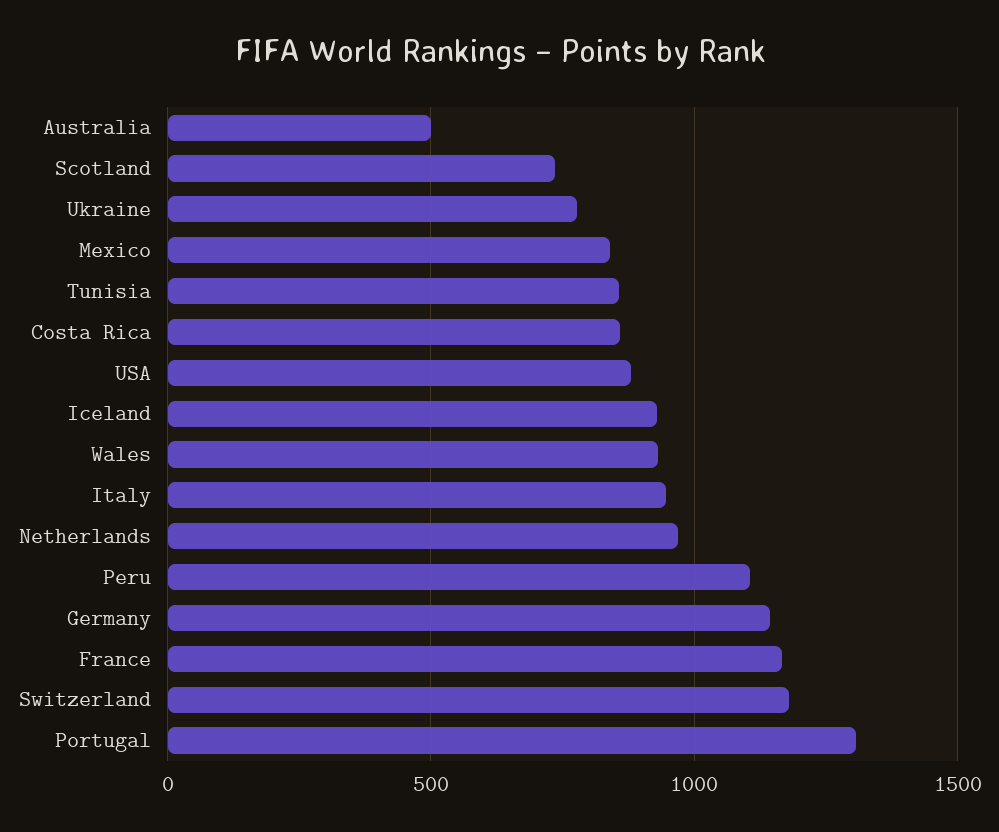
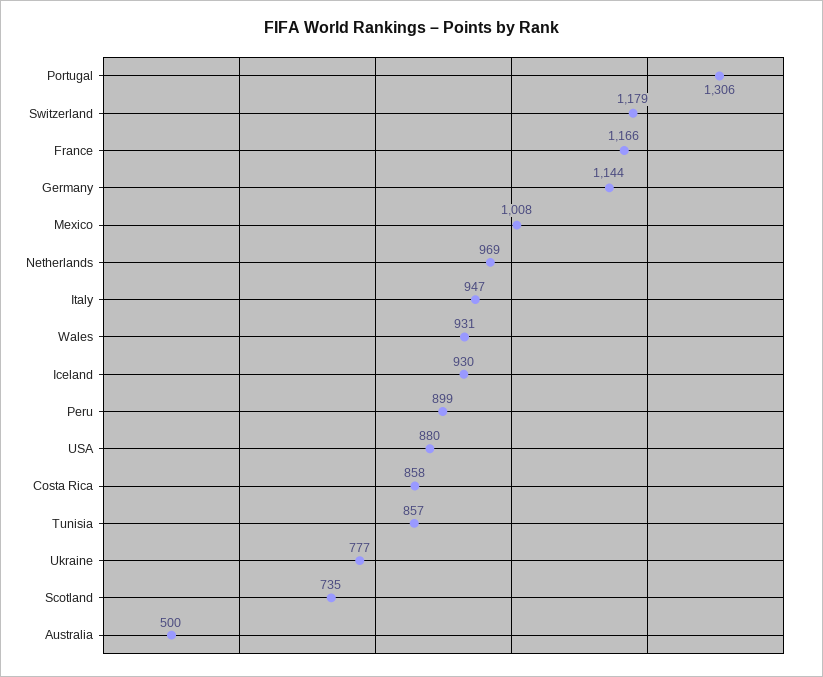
Mexico: 850 -> 1008
Peru: 1100 -> 899

